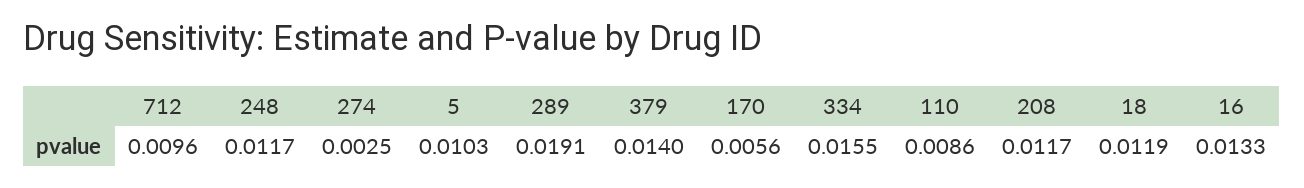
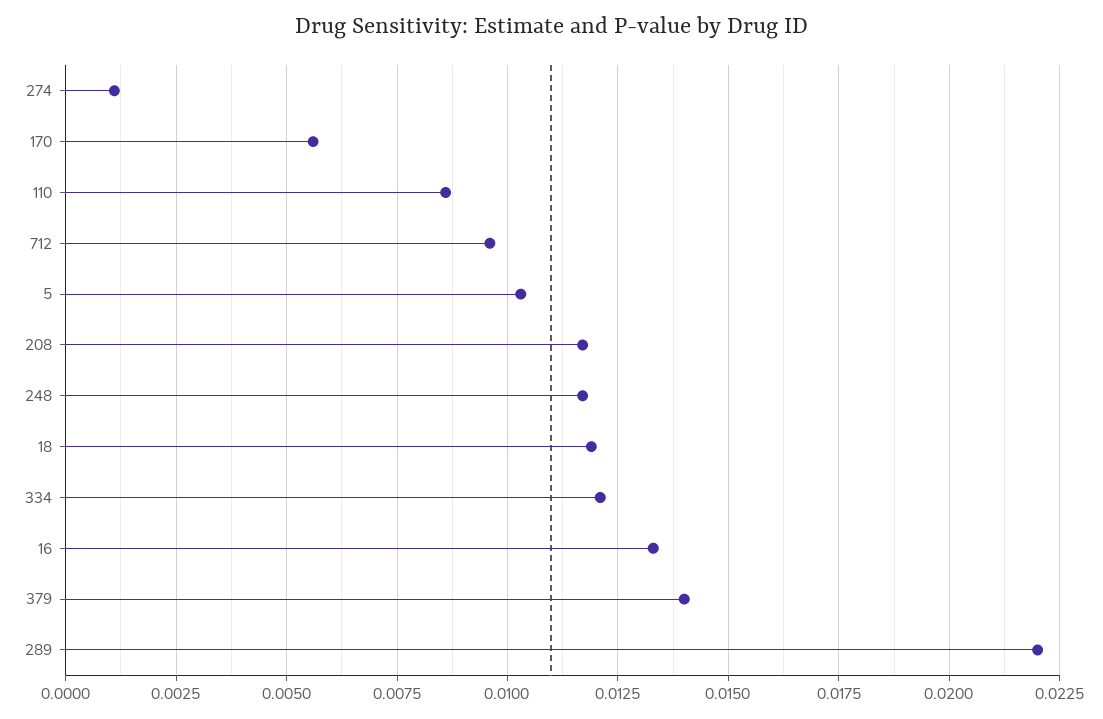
274: 0.0025 -> 0.001
289: 0.0191 -> 0.022
334: 0.0155 -> 0.012

